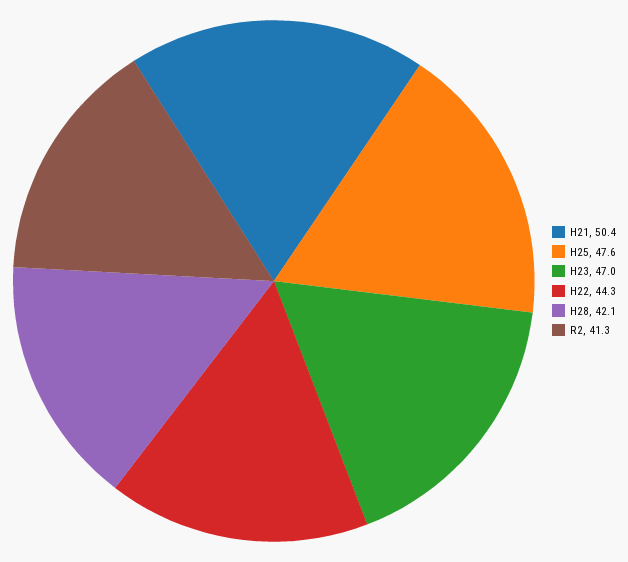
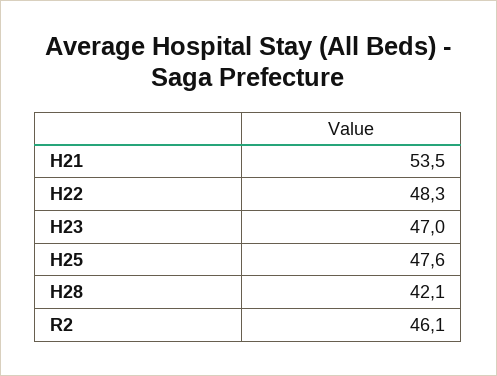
H21: 50.4 -> 53.5
H22: 44.3 -> 48.3
R2: 41.3 -> 46.1

